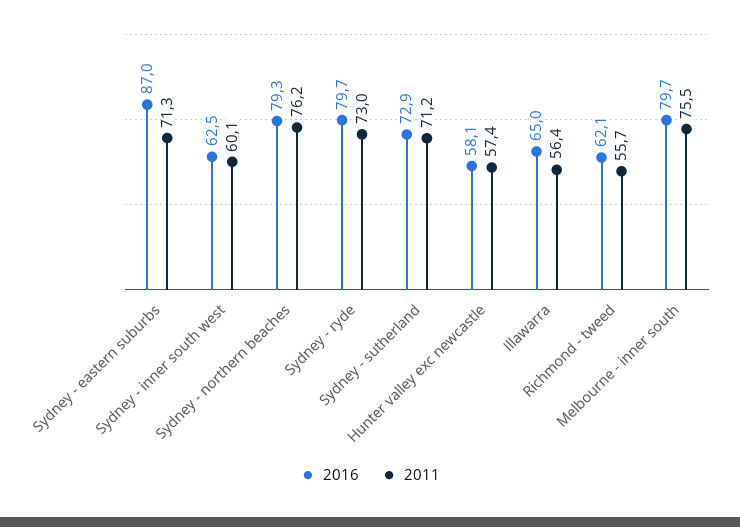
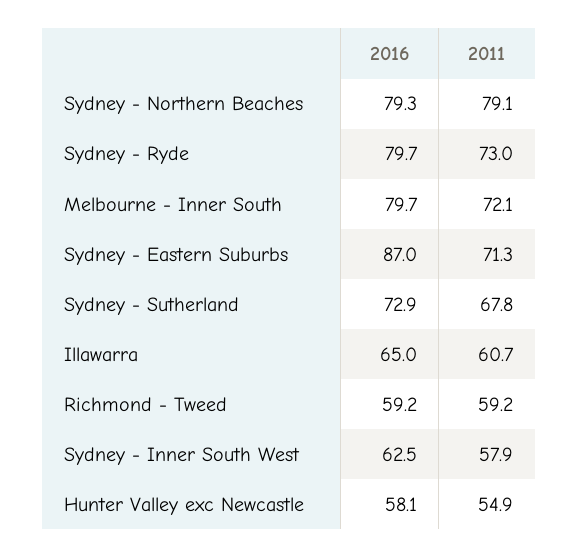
2011, Sydney - inner south west: 60.1 -> 57.9
2011, Sydney - northern beaches: 76.2 -> 79.1
2011, Sydney - sutherland: 71.2 -> 67.8
2011, Hunter valley exc newcastle: 57.4 -> 54.9
2011, Illawarra: 56.4 -> 60.7
2016, Richmond - tweed: 62.1 -> 59.2
2011, Richmond - tweed: 55.7 -> 59.2
2011, Melbourne - inner south: 75.5 -> 72.1

